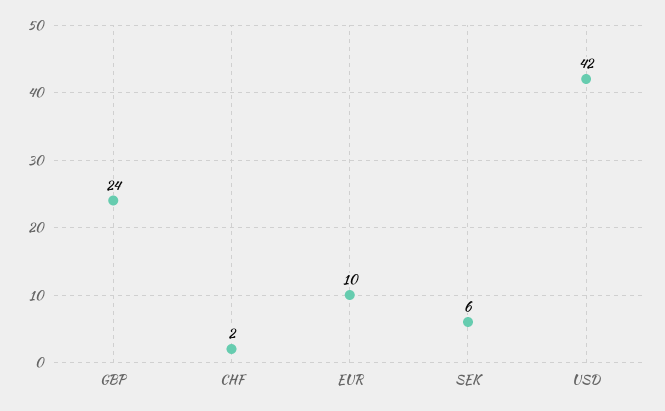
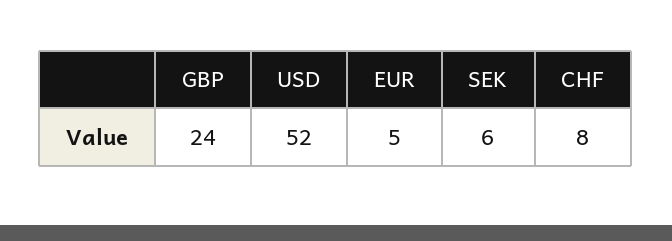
CHF: 2 -> 8
EUR: 10 -> 5
USD: 42 -> 52

